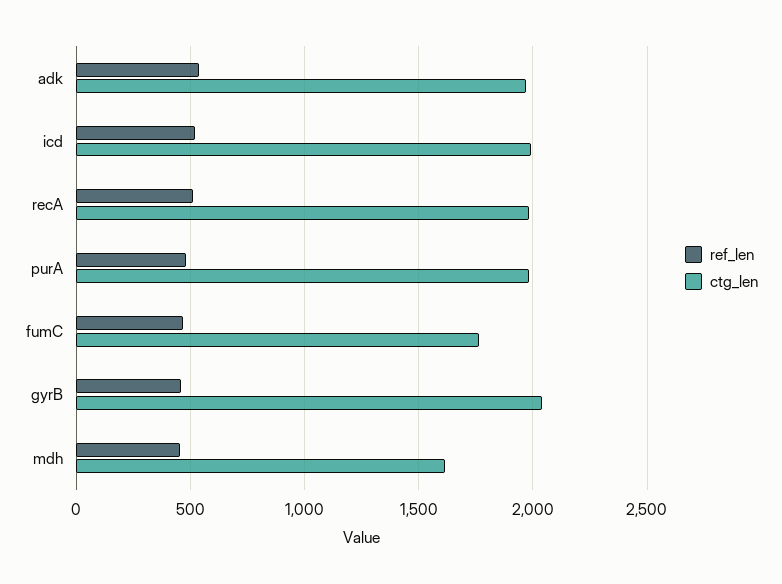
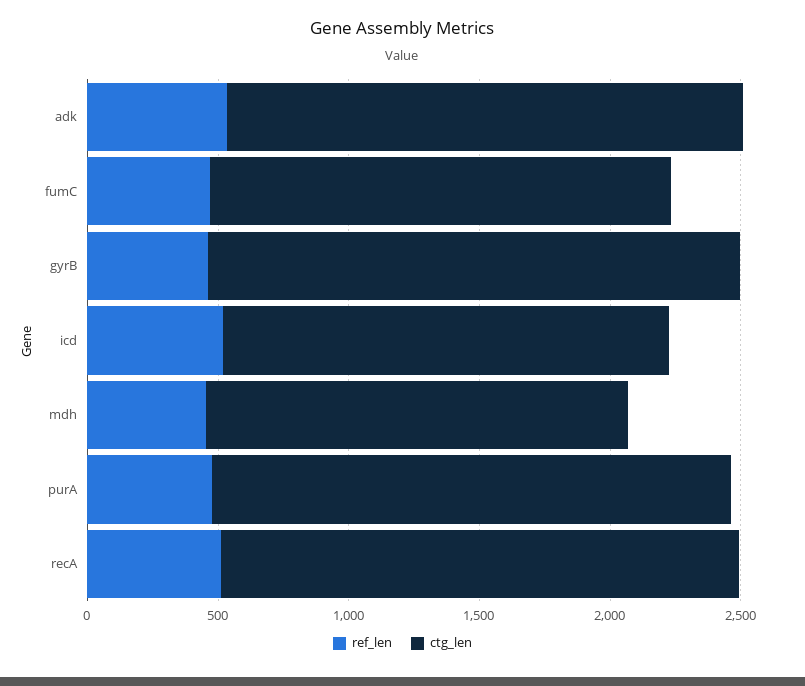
ctg_len, icd: 2000 -> 1700

